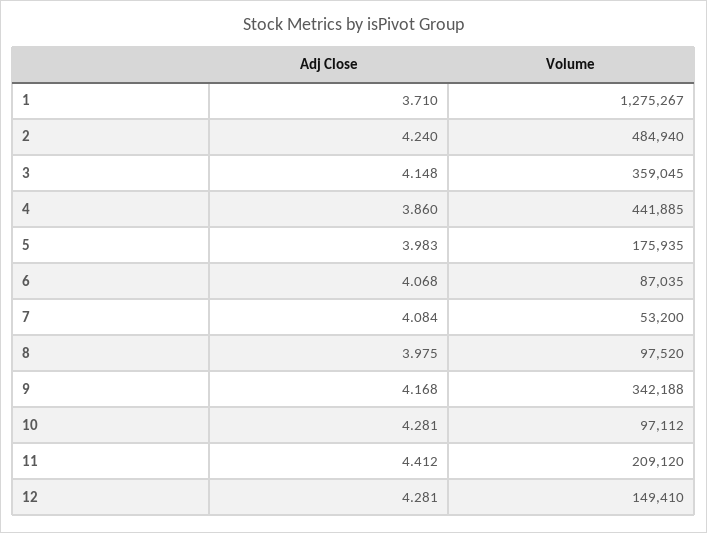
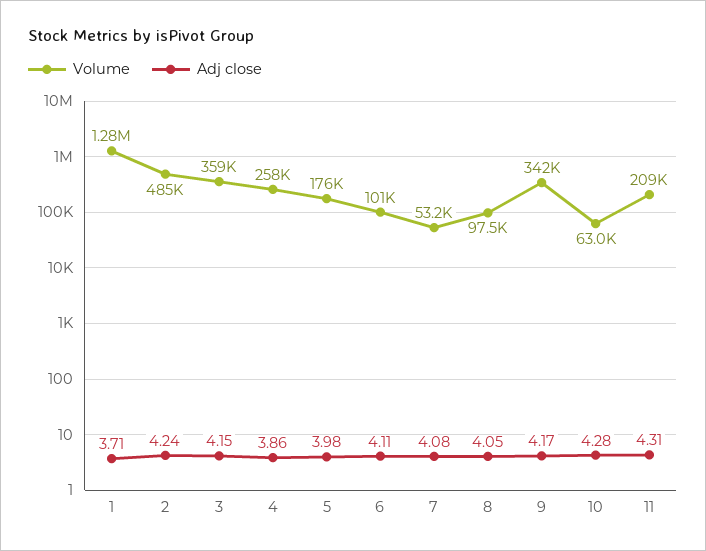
Volume, 4: 441885 -> 258000
Adj Close, 6: 4.068 -> 4.11
Volume, 6: 87035 -> 101000
Adj Close, 8: 3.975 -> 4.05
Volume, 10: 97112 -> 63000
Adj Close, 11: 4.412 -> 4.31
Adj Close, 12: 4.281 -> none
Volume, 12: 149410 -> none

